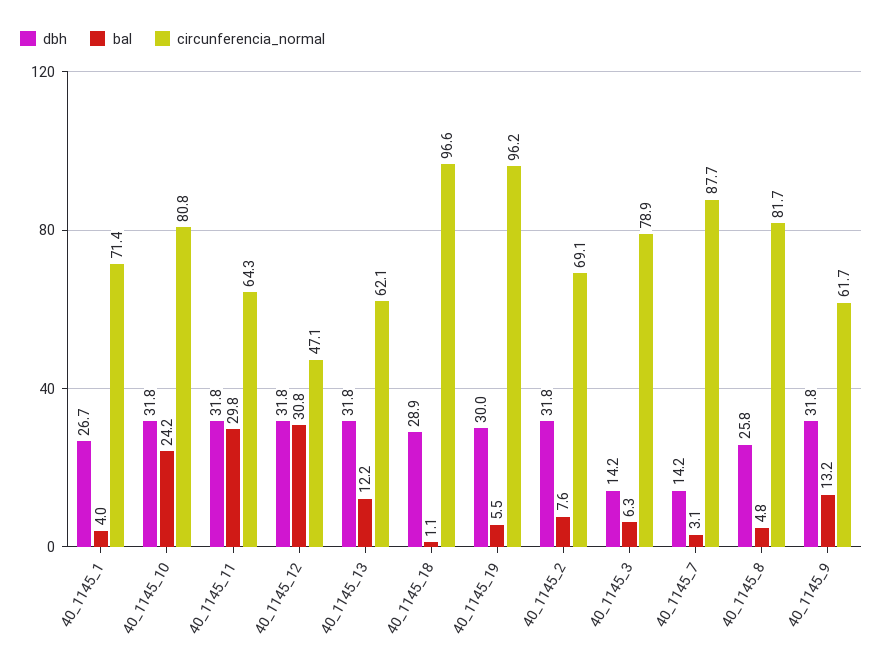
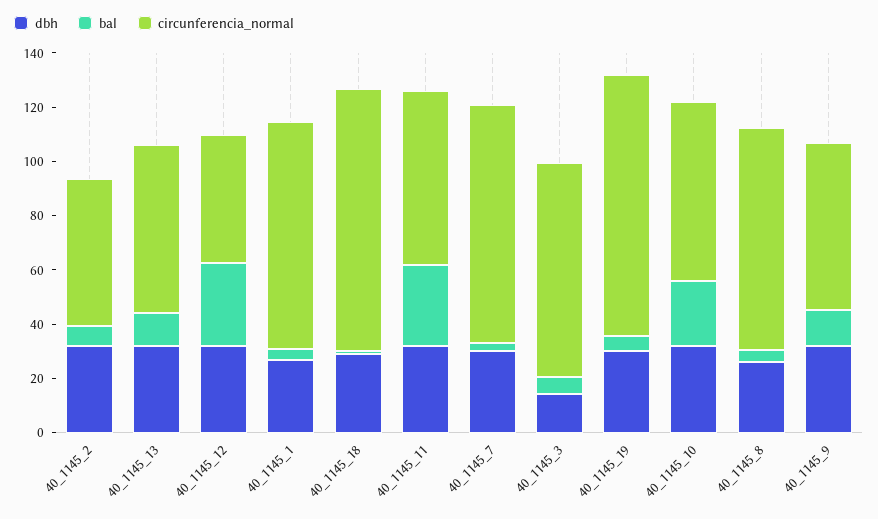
circunferencia_normal, 40_1145_1: 71.4 -> 85
circunferencia_normal, 40_1145_10: 80.8 -> 65
circunferencia_normal, 40_1145_2: 69.1 -> 55
dbh, 40_1145_7: 14.2 -> 30

